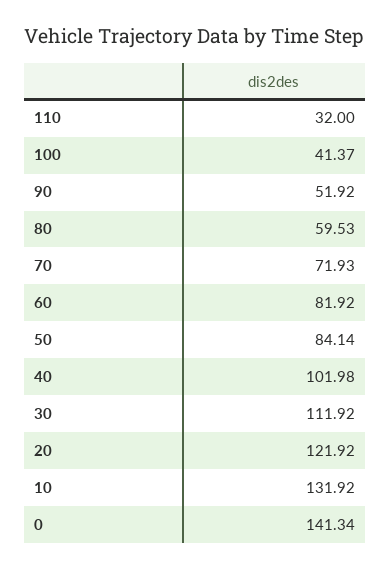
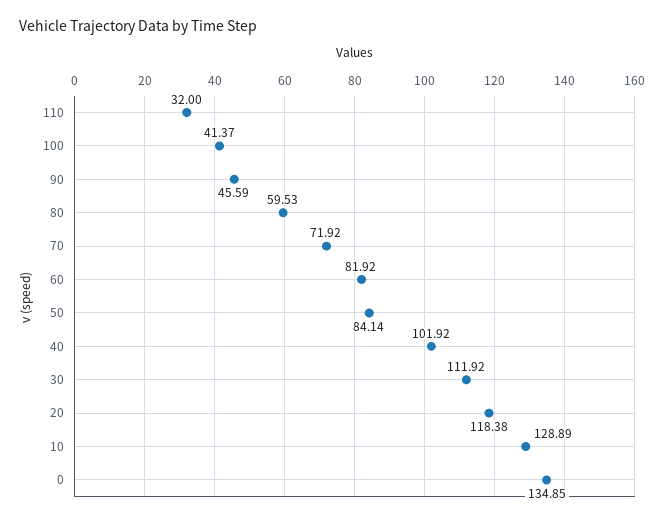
90: 51.92 -> 45.59
70: 71.93 -> 71.92
40: 101.98 -> 101.92
20: 121.92 -> 118.38
10: 131.92 -> 128.89
0: 141.34 -> 134.85

